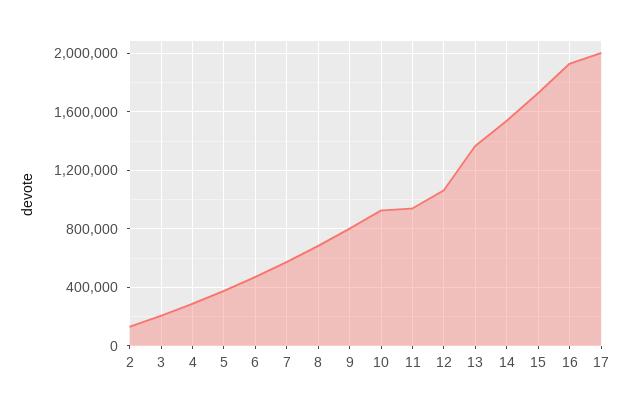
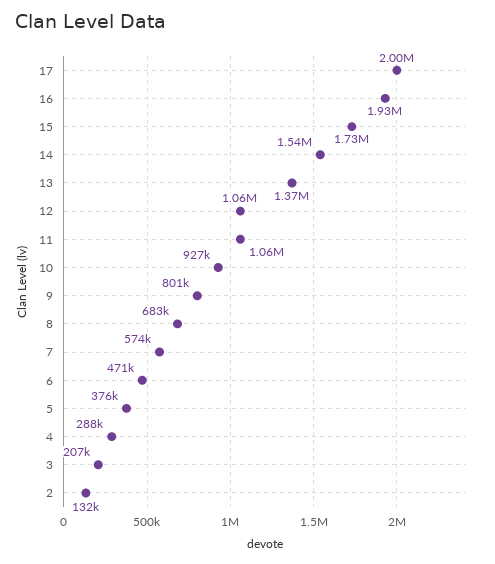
11: 950000 -> 1060000

